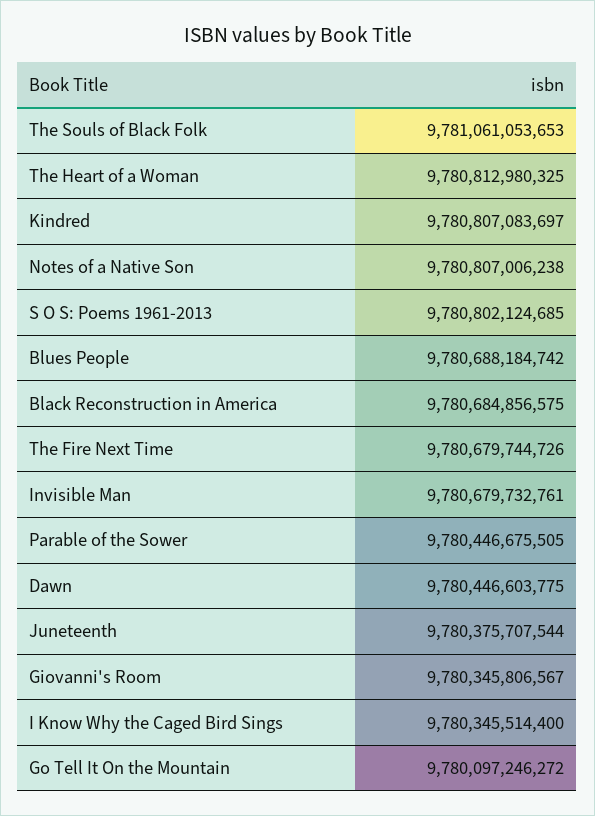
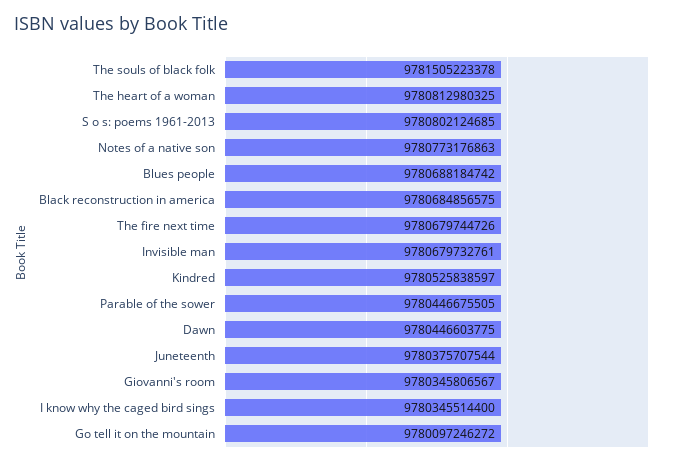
The Souls of Black Folk: 9781061053653 -> 9781505223378
Kindred: 9780807083697 -> 9780525838597
Notes of a Native Son: 9780807006238 -> 9780773176863

